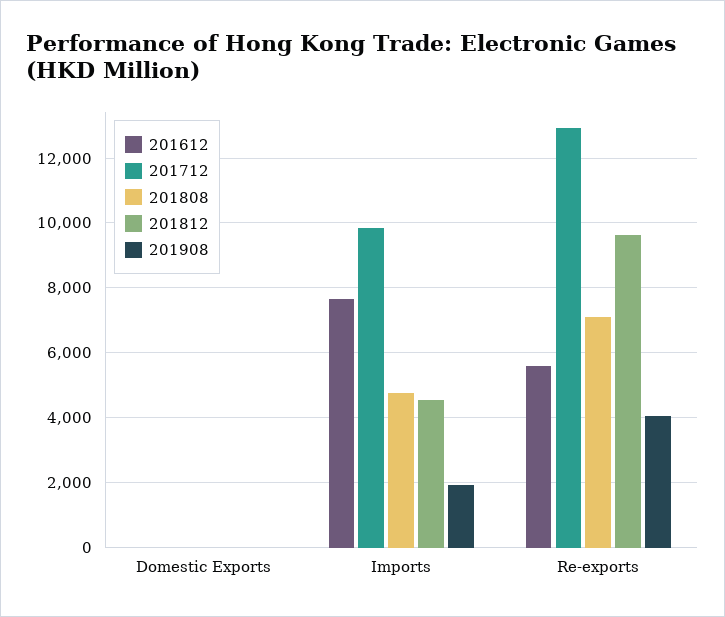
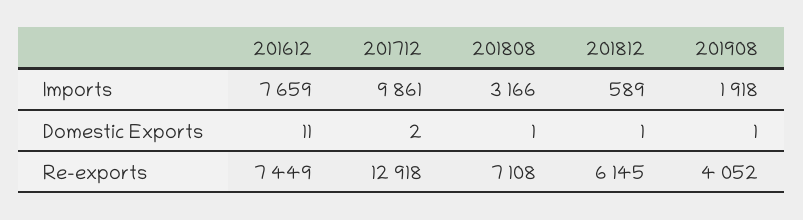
201808, Imports: 4800 -> 3166
201812, Imports: 4600 -> 589
201612, Re-exports: 5600 -> 7449
201812, Re-exports: 9600 -> 6145

